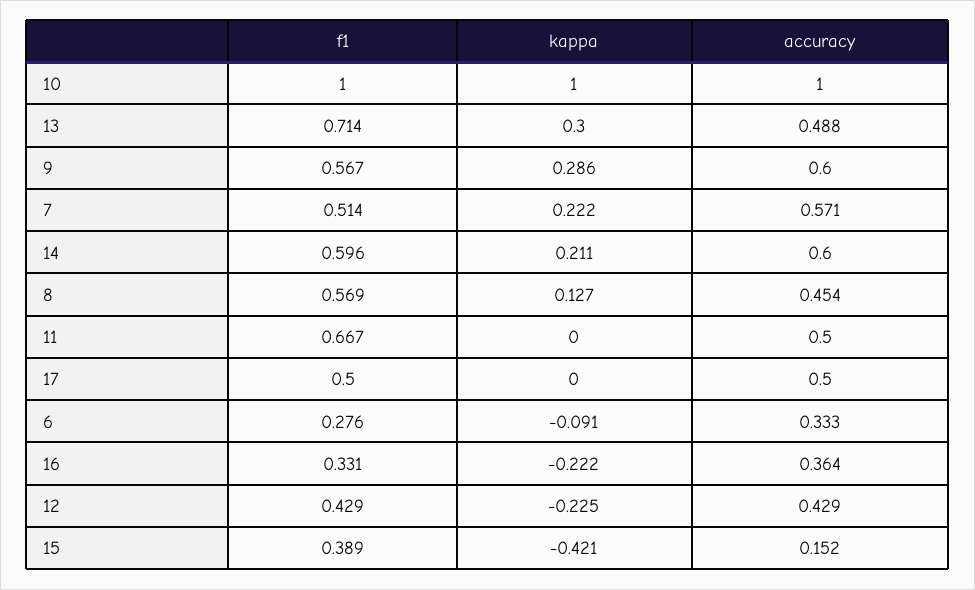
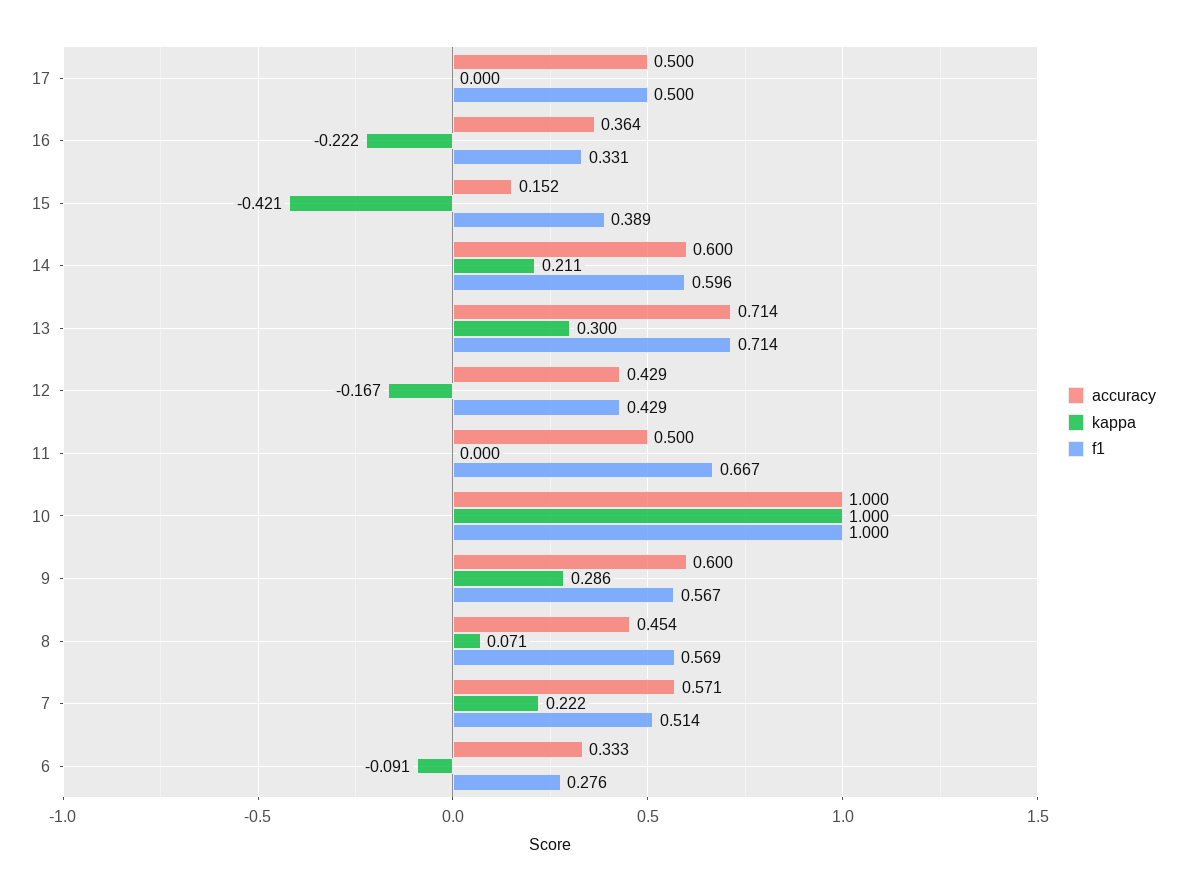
accuracy, 13: 0.488 -> 0.714
kappa, 8: 0.127 -> 0.071
kappa, 12: -0.225 -> -0.167

